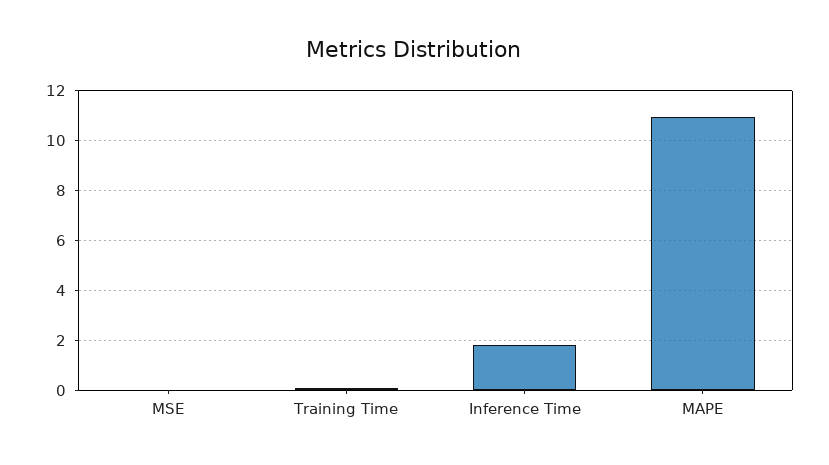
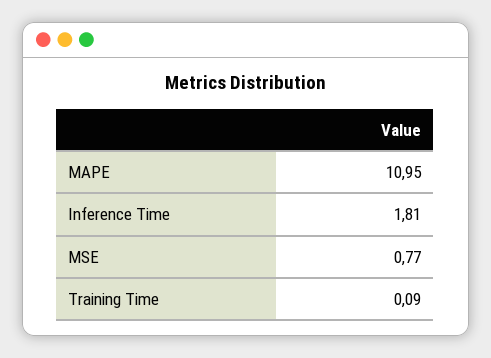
MSE: 0 -> 0.77

